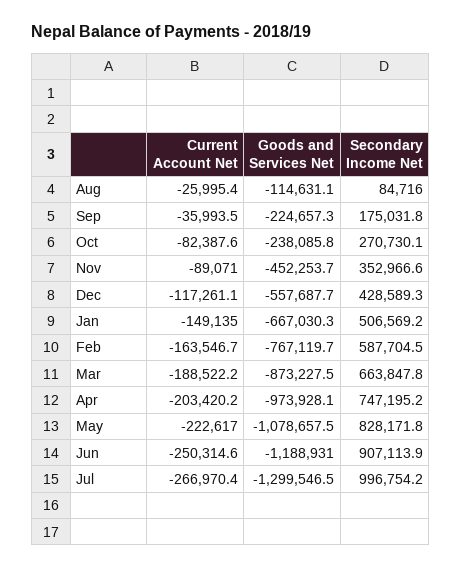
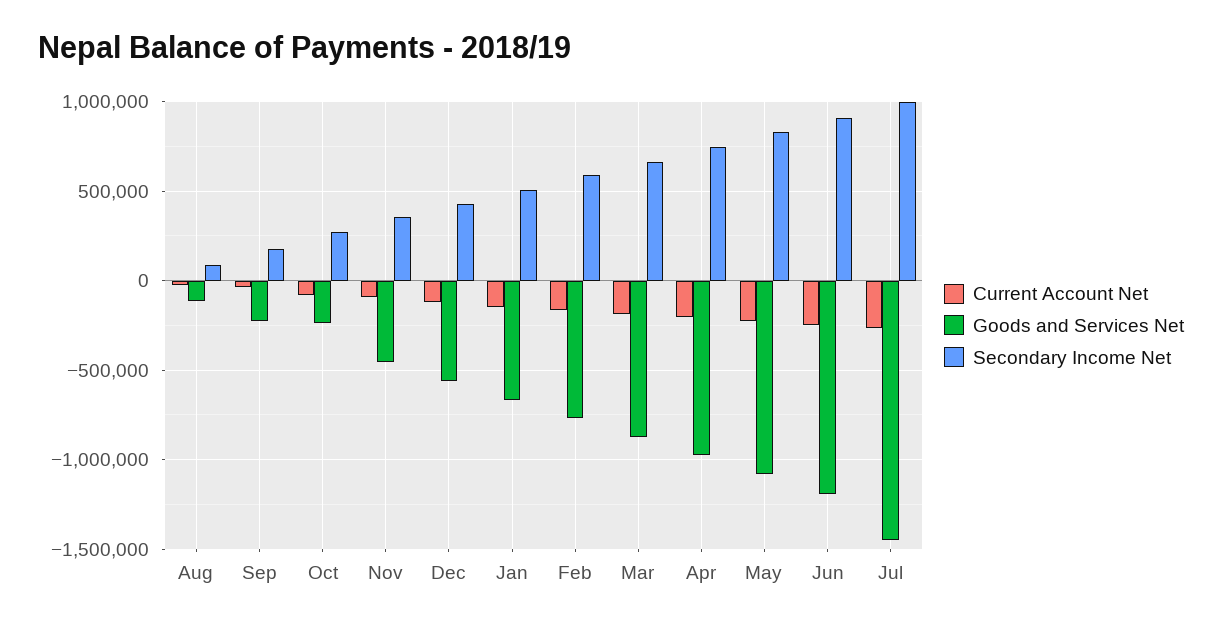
Goods and Services Net, Jul: -1299546.5 -> -1450000

